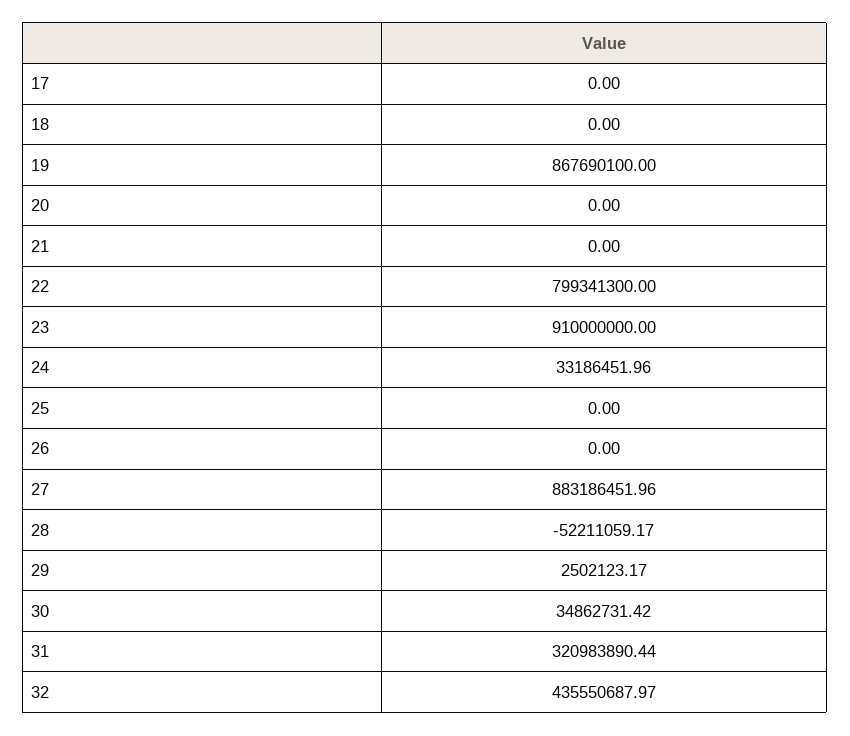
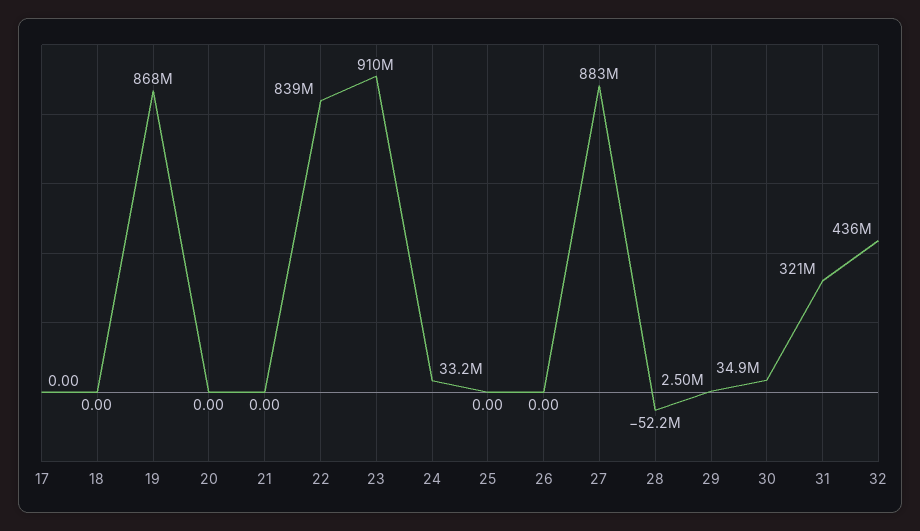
22: 799341300 -> 839000000

